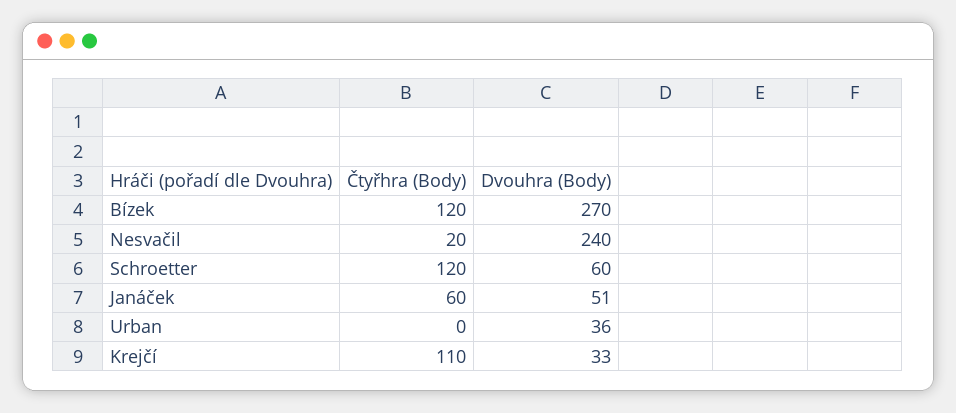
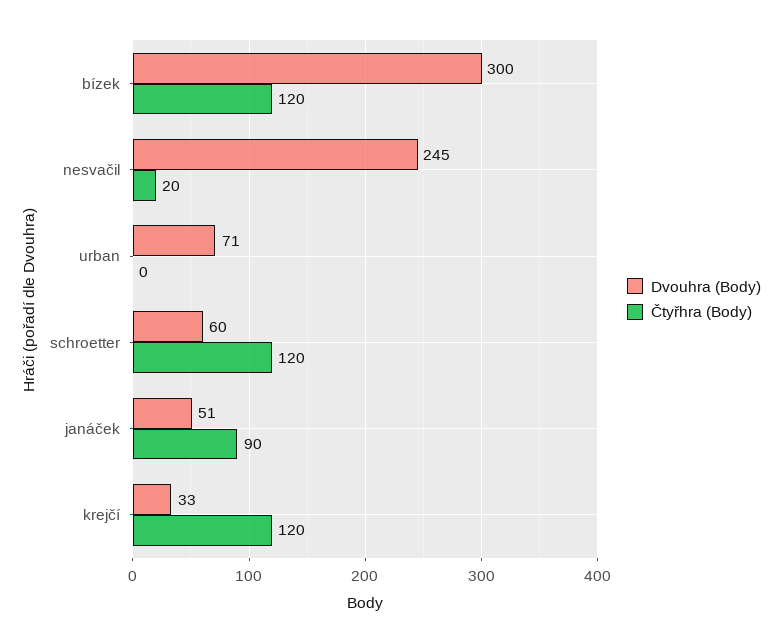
Dvouhra (Body), Bízek: 270 -> 300
Dvouhra (Body), Nesvačil: 240 -> 245
Čtyřhra (Body), Janáček: 60 -> 90
Dvouhra (Body), Urban: 36 -> 71
Čtyřhra (Body), Krejčí: 110 -> 120

